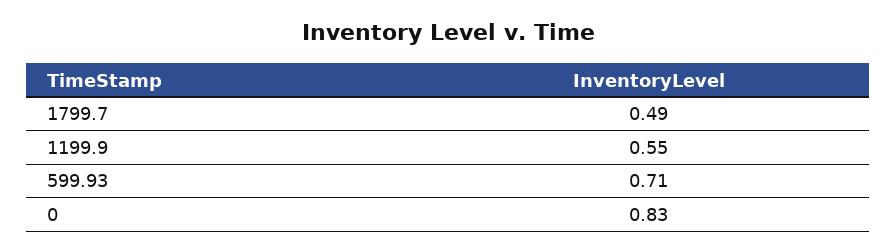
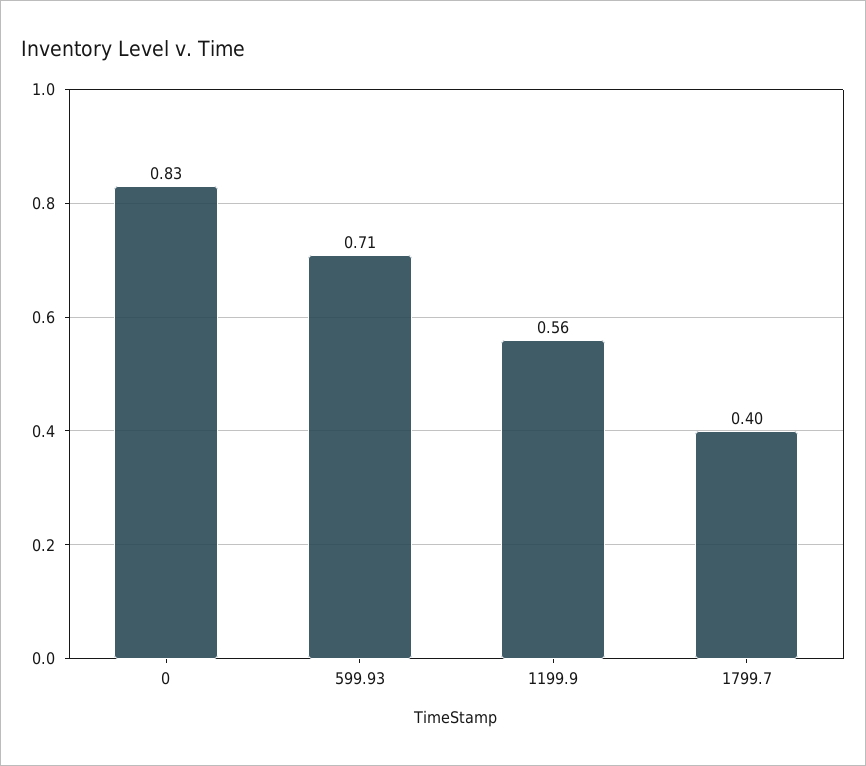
1799.7: 0.49 -> 0.4
1199.9: 0.55 -> 0.56

